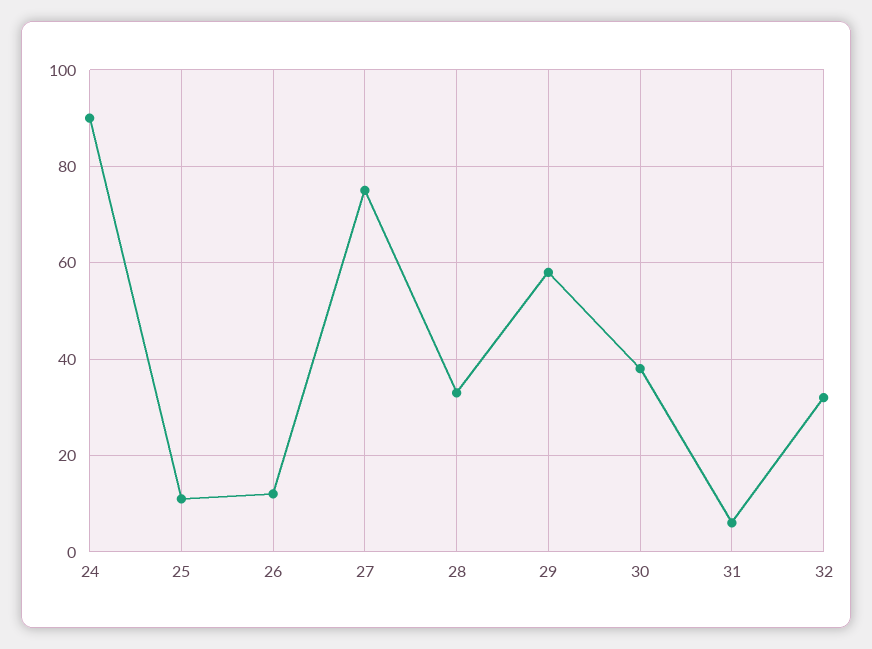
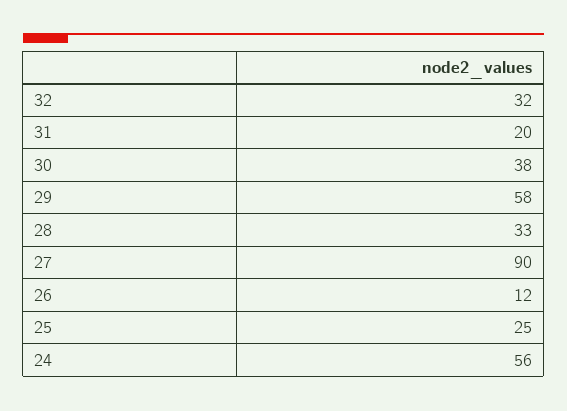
24: 90 -> 56
25: 10 -> 25
27: 75 -> 90
31: 5 -> 20

